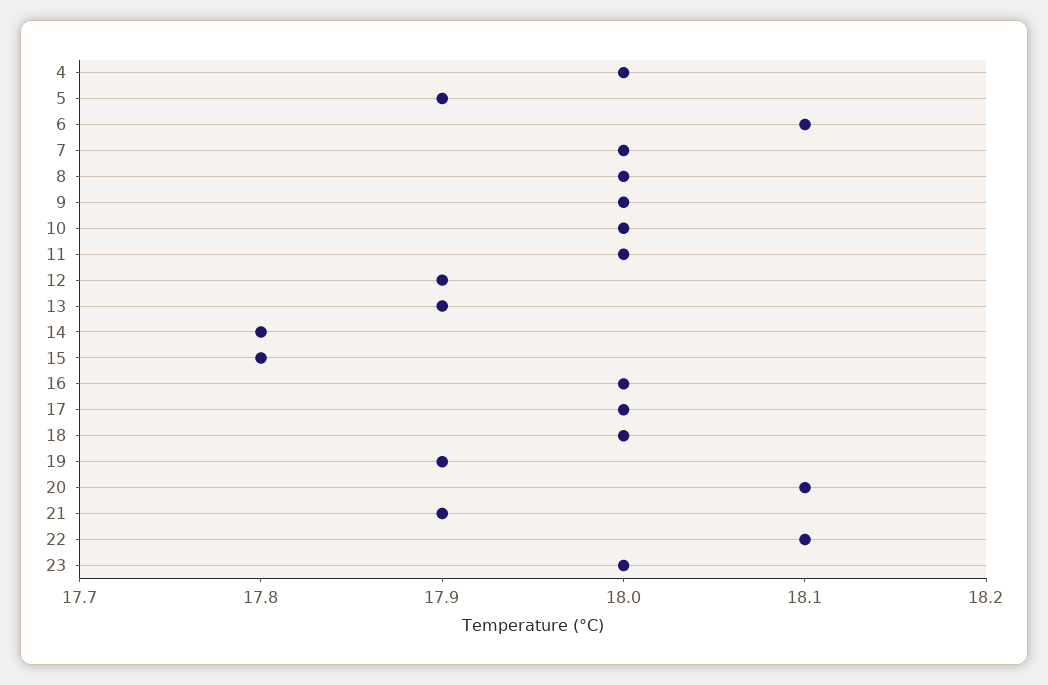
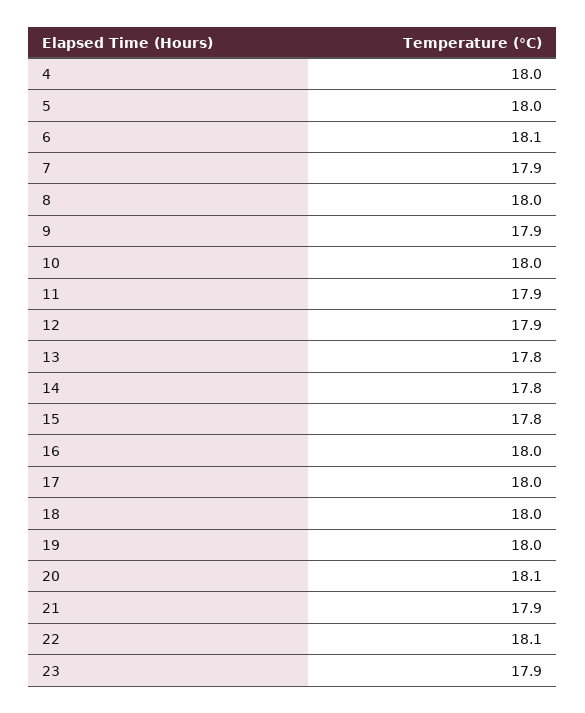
5: 17.9 -> 18
7: 18 -> 17.9
9: 18 -> 17.9
11: 18 -> 17.9
13: 17.9 -> 17.8
19: 17.9 -> 18
23: 18 -> 17.9

